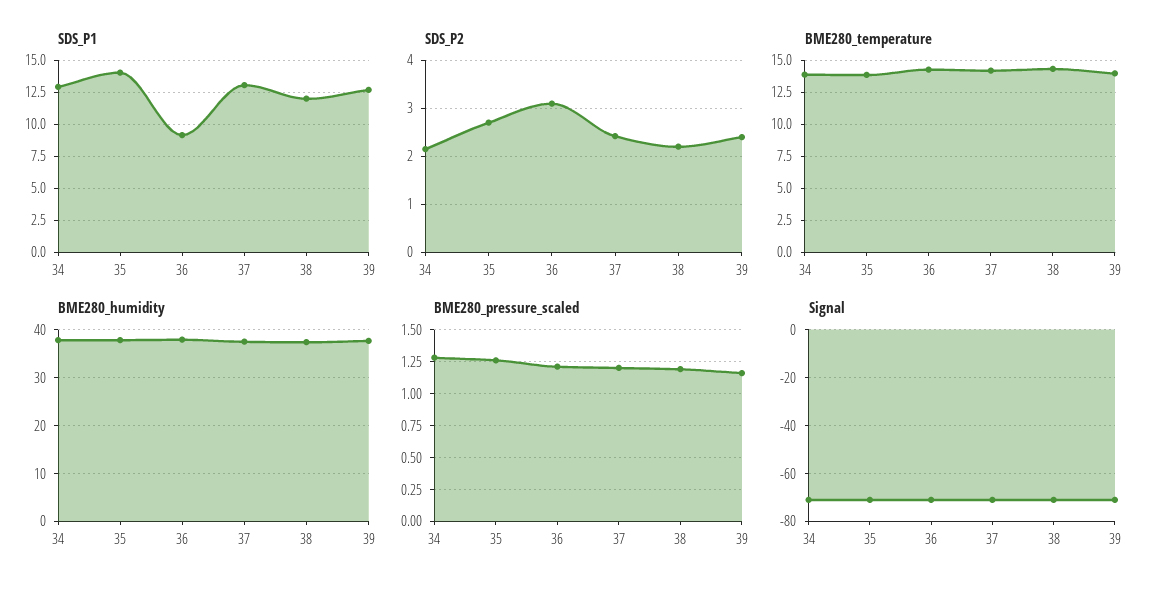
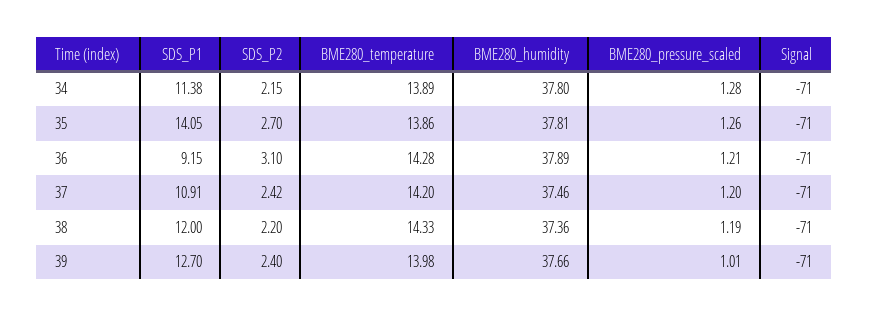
SDS_P1, 34: 13 -> 11.38
SDS_P1, 37: 13 -> 10.91
BME280_pressure_scaled, 39: 1.15 -> 1.01

